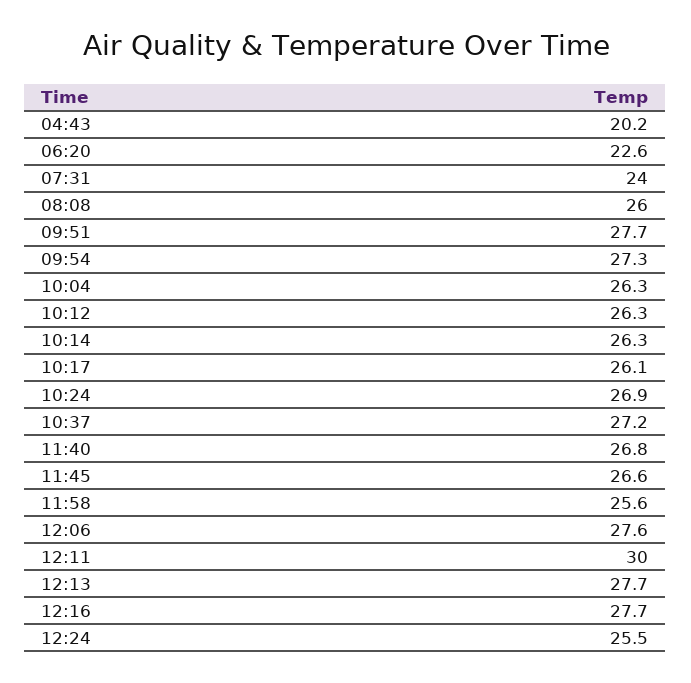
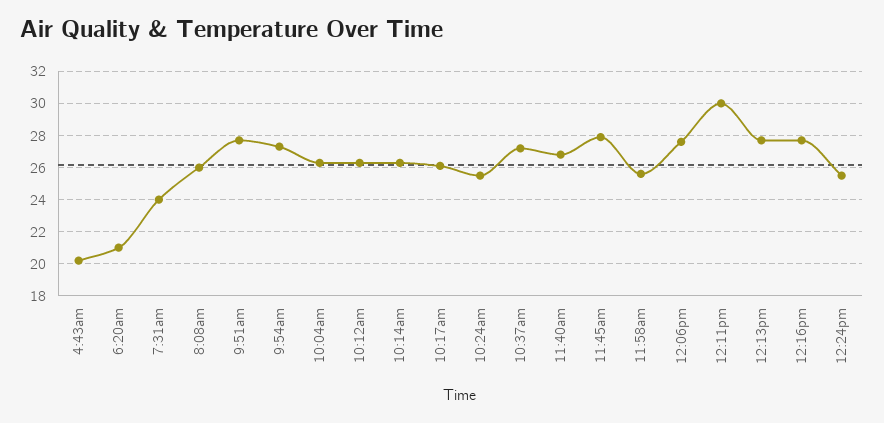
06:20: 22.6 -> 21
10:24: 26.9 -> 25.5
11:45: 26.6 -> 28

